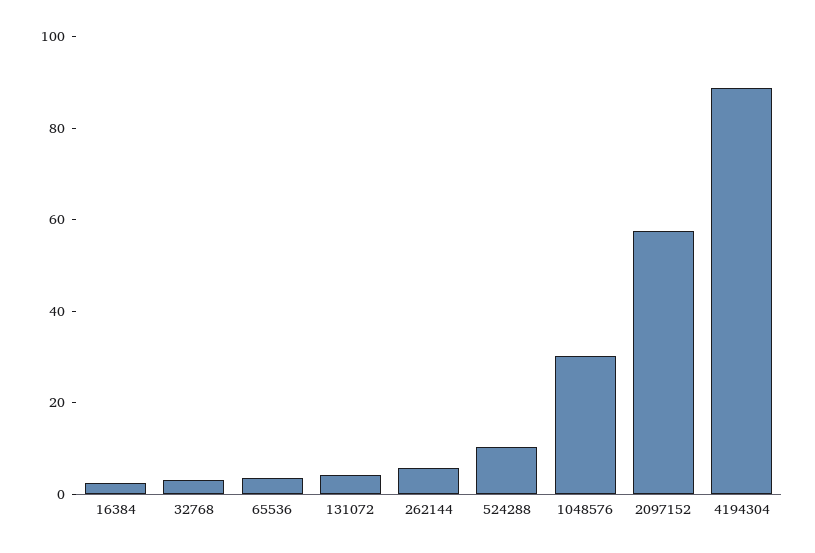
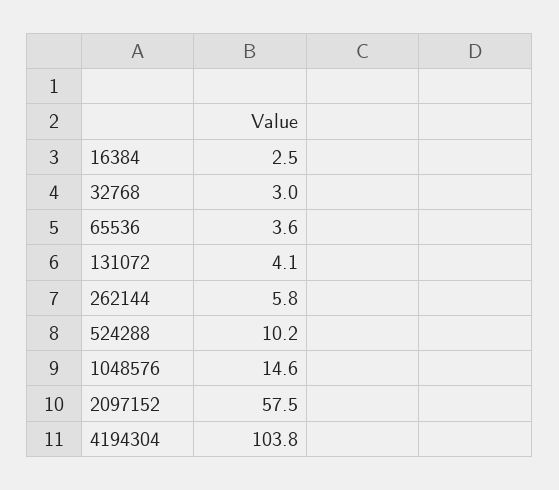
1048576: 30 -> 14.6
4194304: 90 -> 103.8

